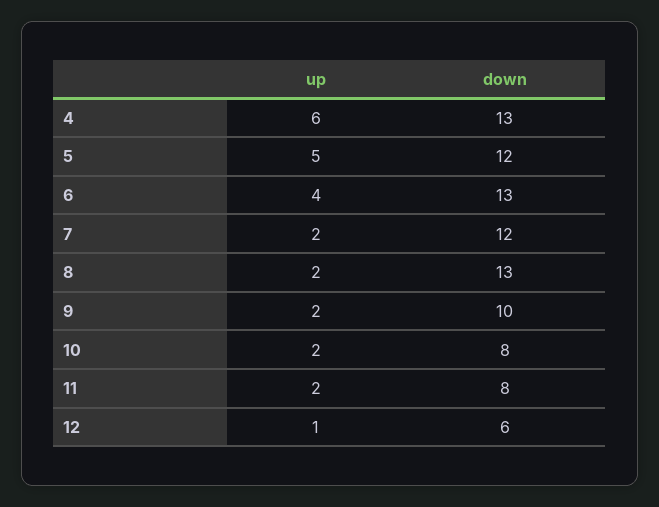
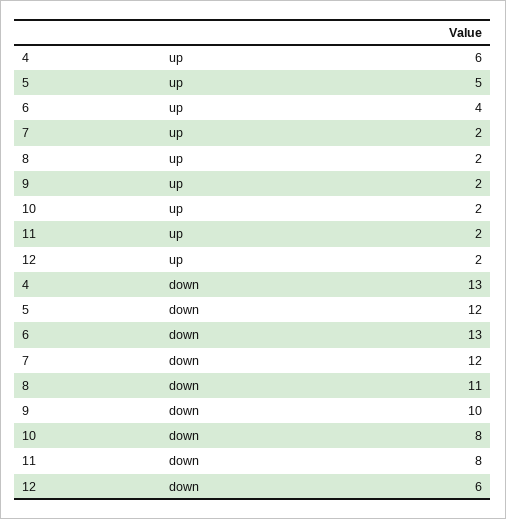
down, 8: 13 -> 11
up, 12: 1 -> 2

